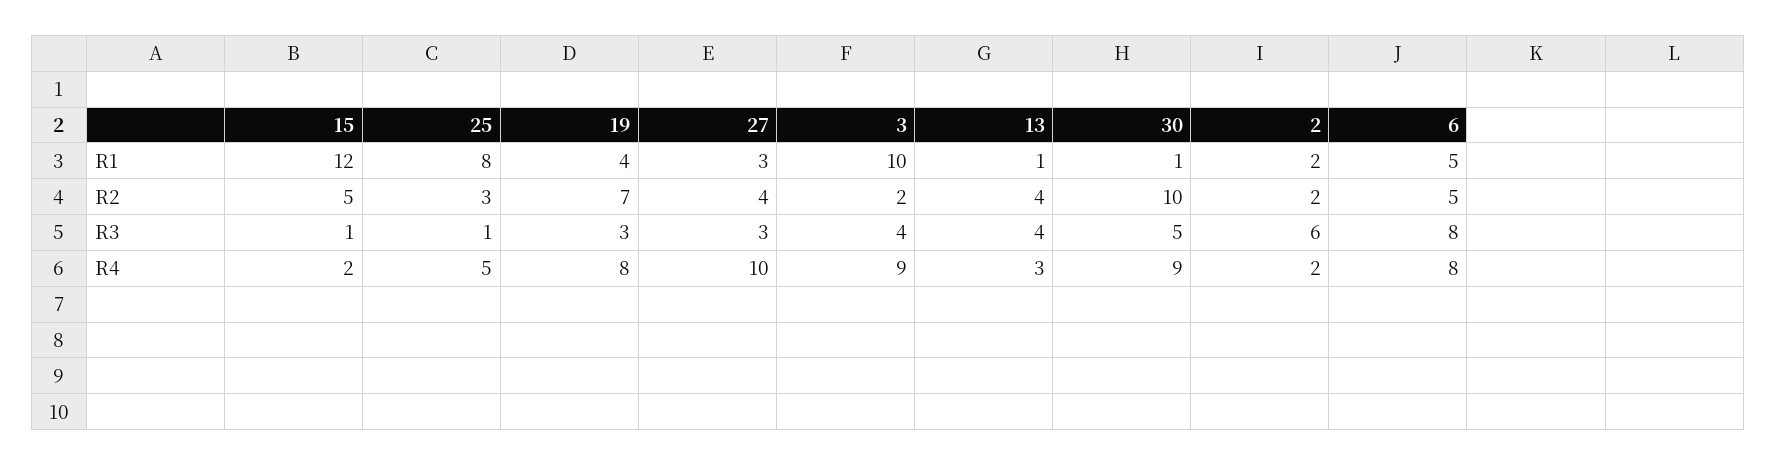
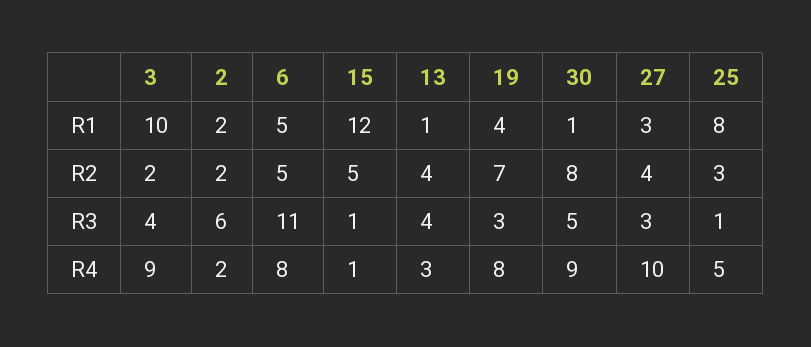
30, R2: 10 -> 8
6, R3: 8 -> 11
15, R4: 2 -> 1

